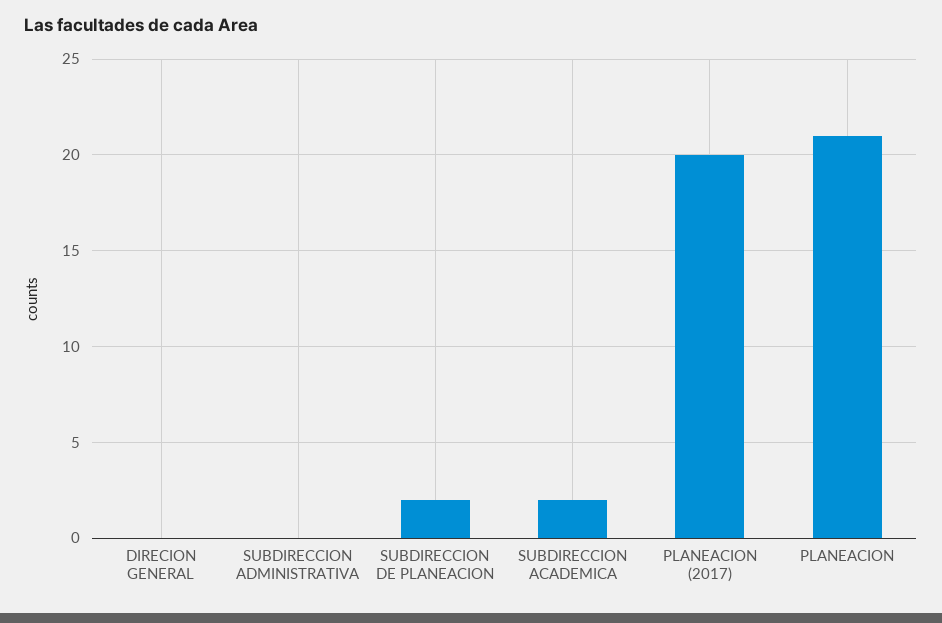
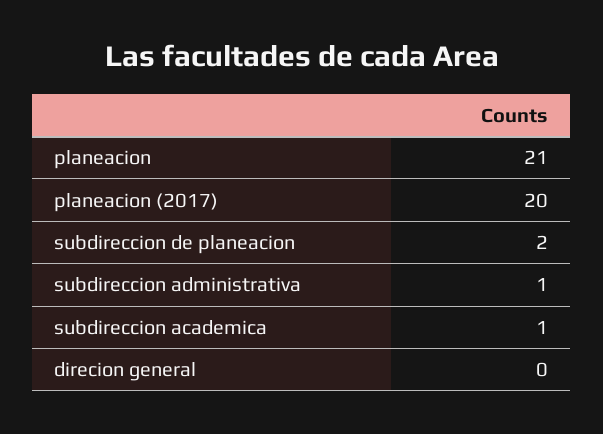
SUBDIRECCION ADMINISTRATIVA: 0 -> 1
SUBDIRECCION ACADEMICA: 2 -> 1

